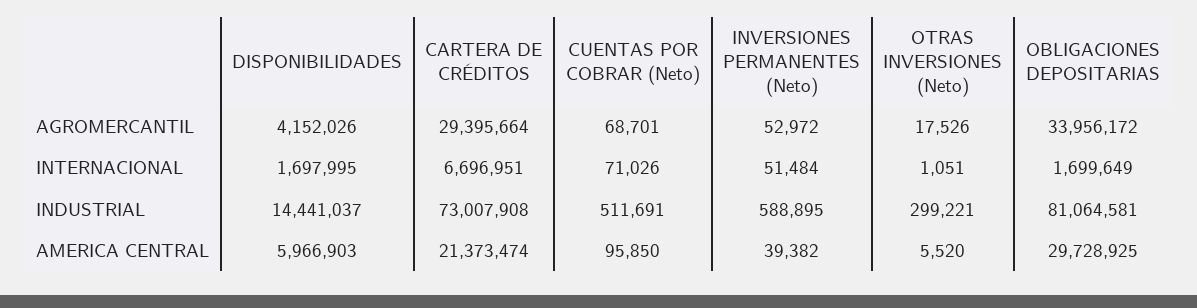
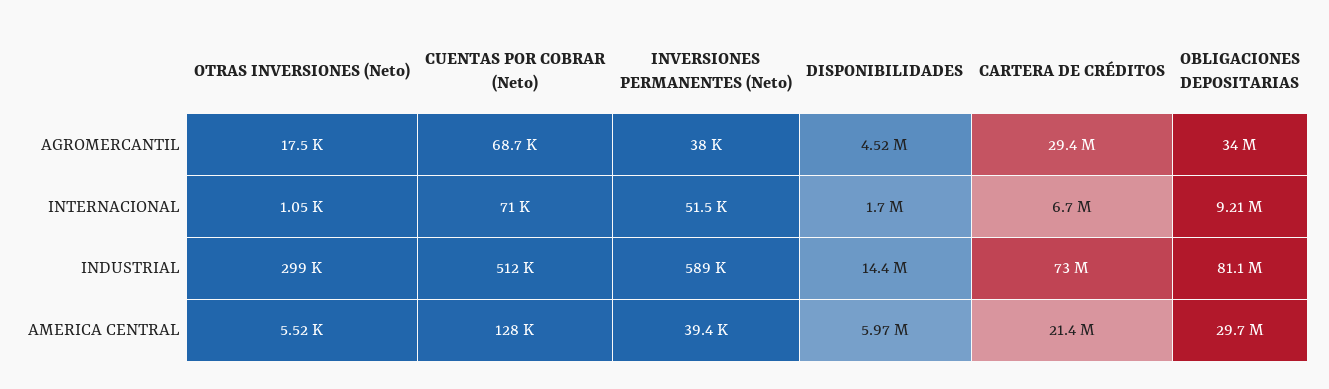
DISPONIBILIDADES, AGROMERCANTIL: 4152026 -> 4520000
INVERSIONES PERMANENTES (Neto), AGROMERCANTIL: 52972 -> 38000
OBLIGACIONES DEPOSITARIAS, INTERNACIONAL: 1699649 -> 9210000
CUENTAS POR COBRAR (Neto), AMERICA CENTRAL: 95850 -> 128000

